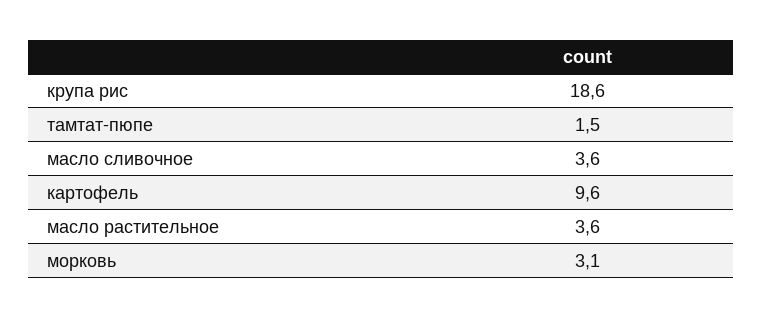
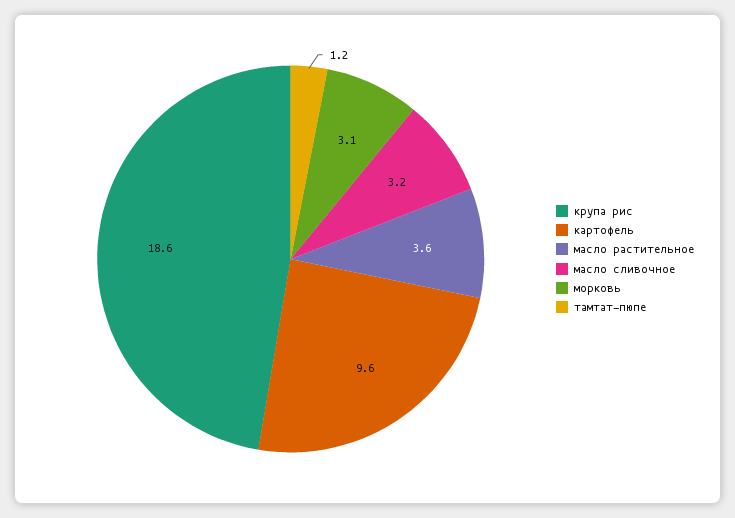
тамтат-пюпе: 1.5 -> 1.2
масло сливочное: 3.6 -> 3.2

